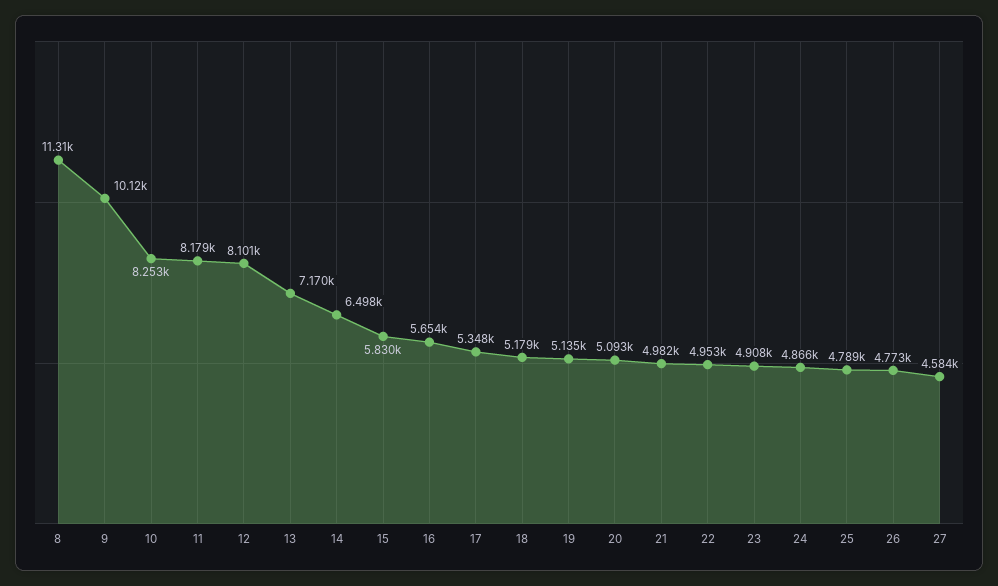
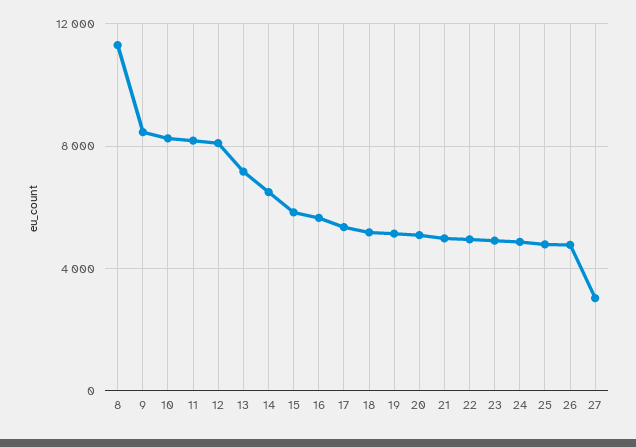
9: 10120 -> 8500
27: 4584 -> 3000

